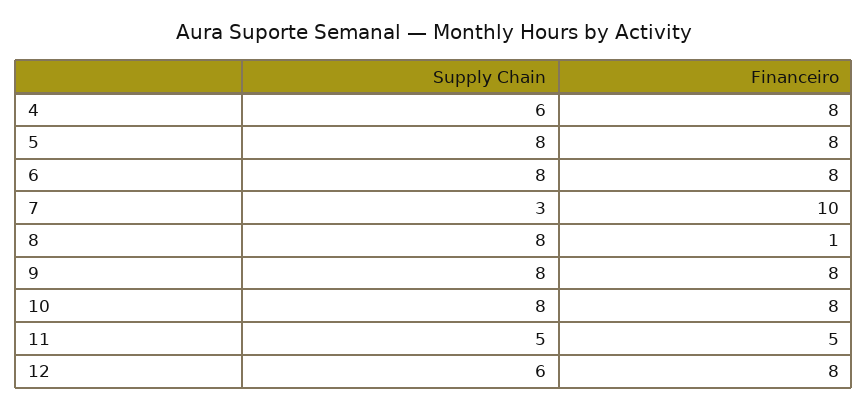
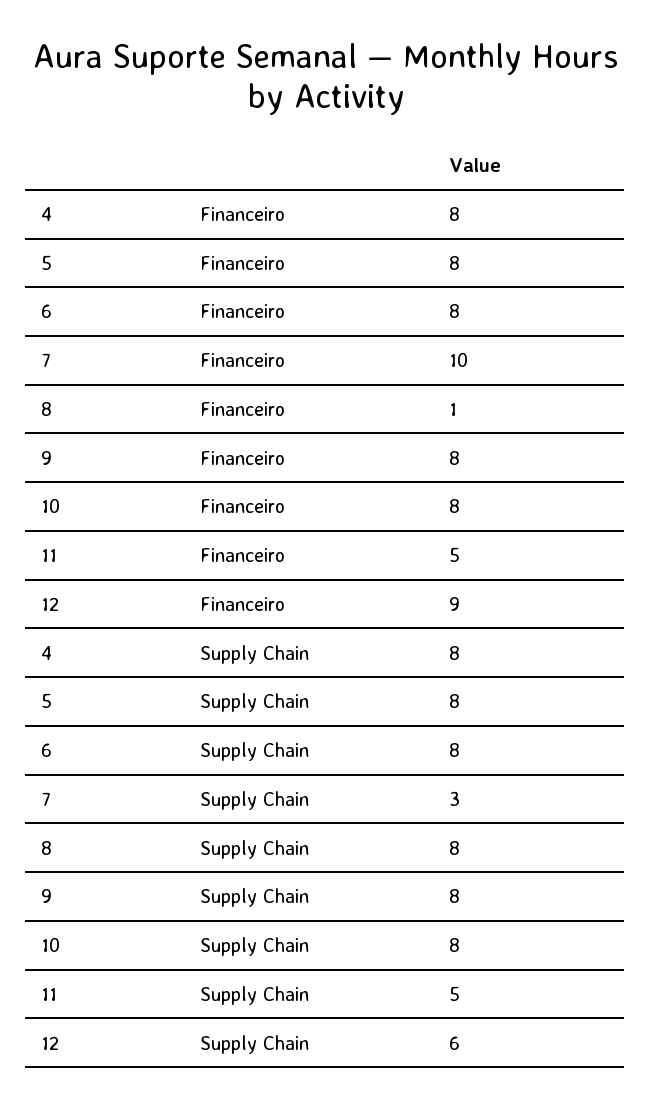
Supply Chain, 4: 6 -> 8
Financeiro, 12: 8 -> 9

